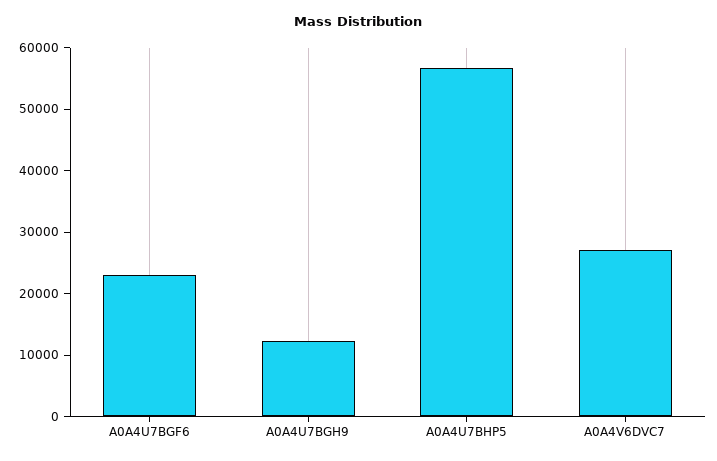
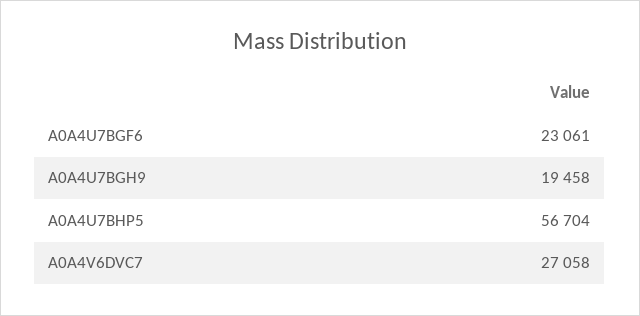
A0A4U7BGH9: 12000 -> 19458

